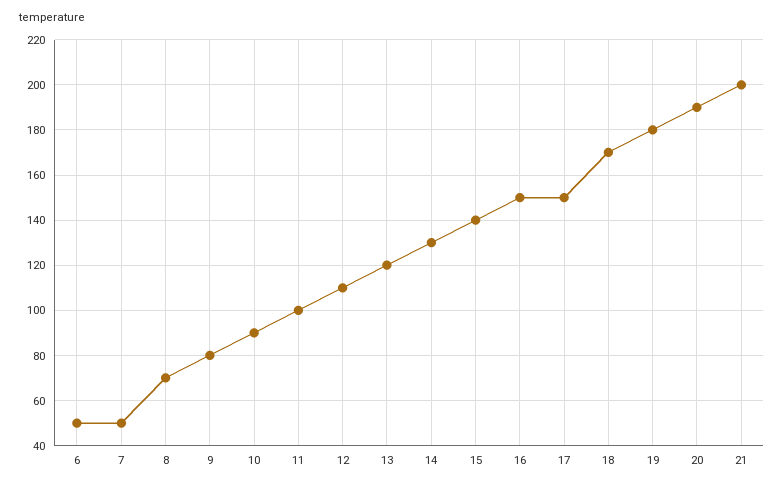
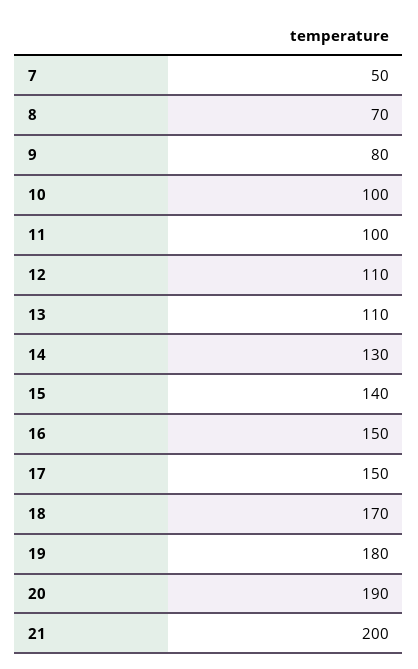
6: 50 -> none
10: 90 -> 100
13: 120 -> 110

